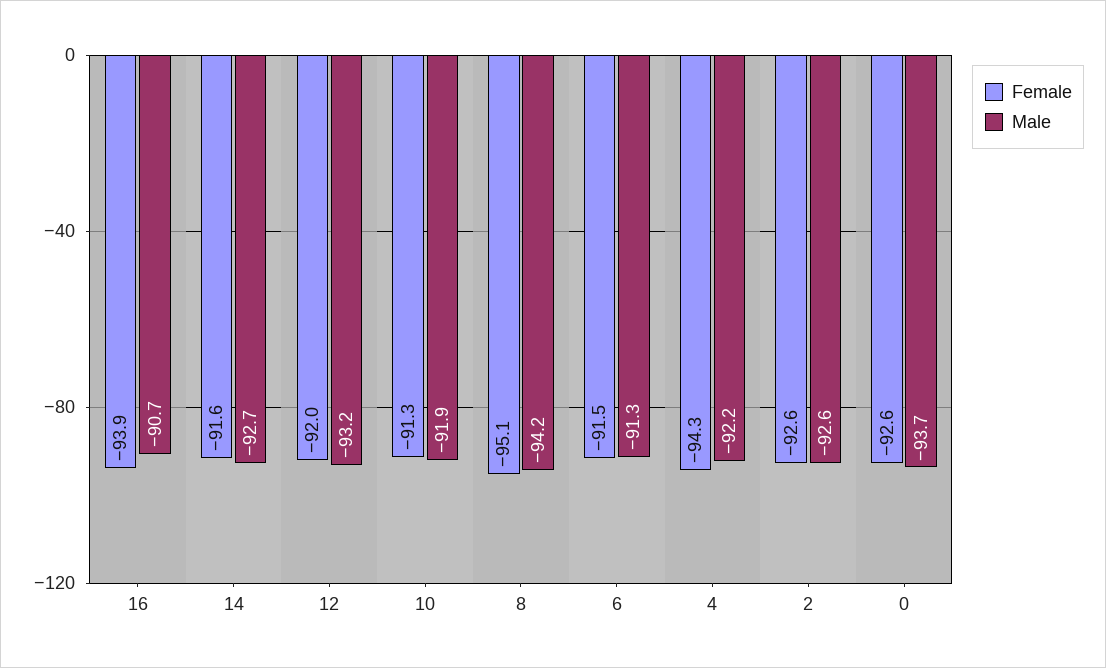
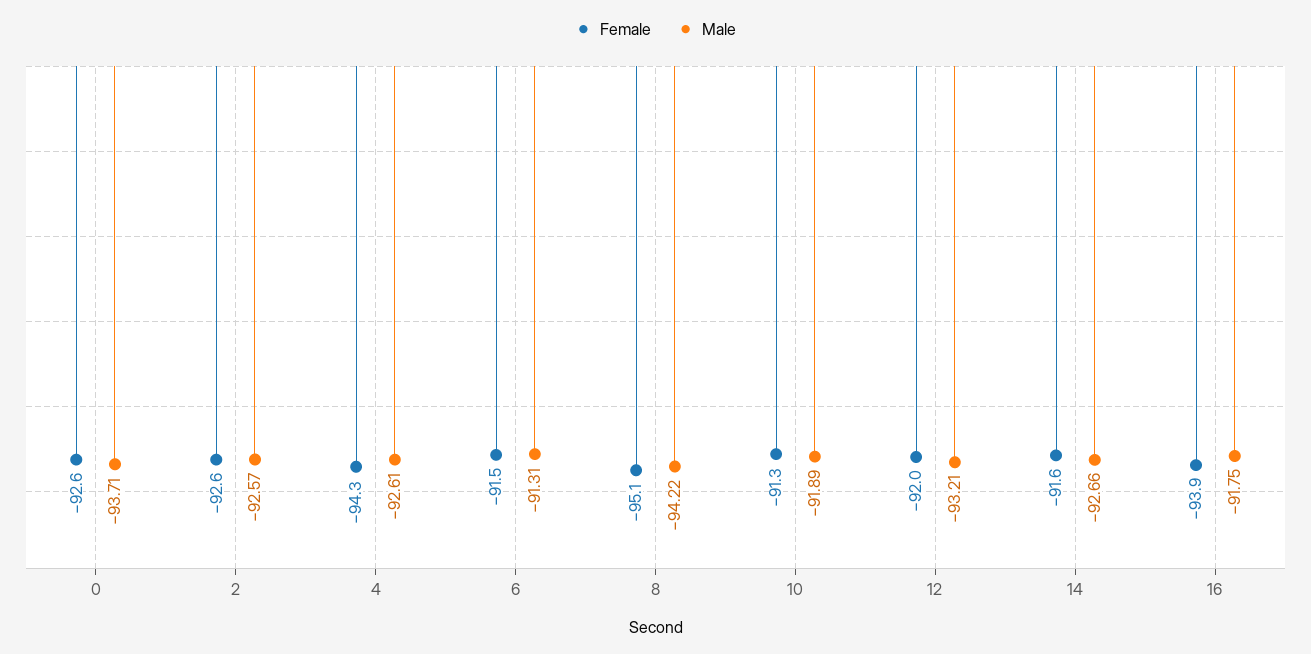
Male, 16: -90.7 -> -91.75
Male, 4: -92.2 -> -92.61

